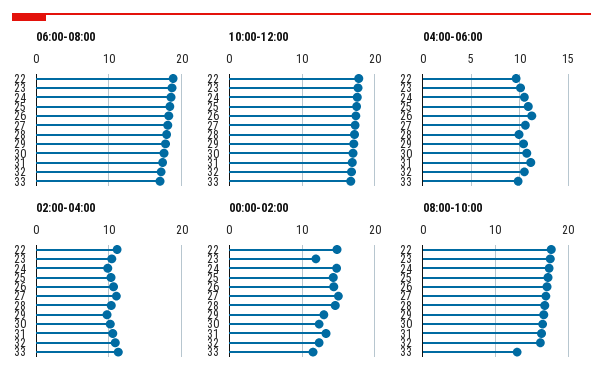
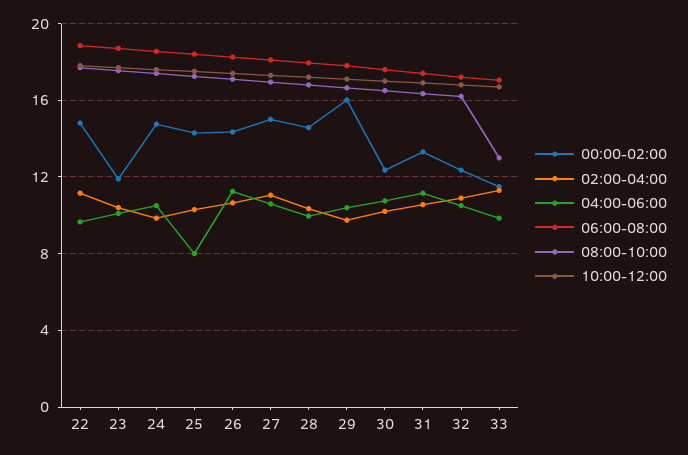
04:00-06:00, 25: 11 -> 8
00:00-02:00, 29: 13 -> 16

